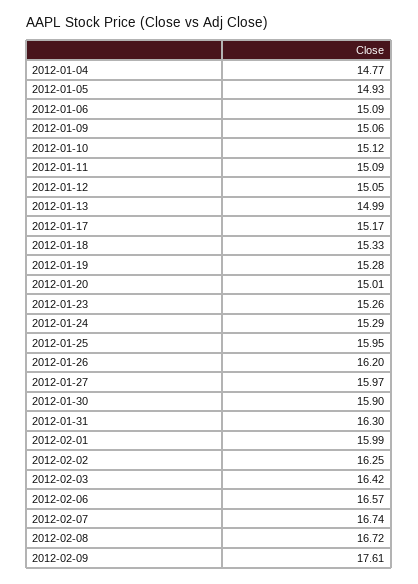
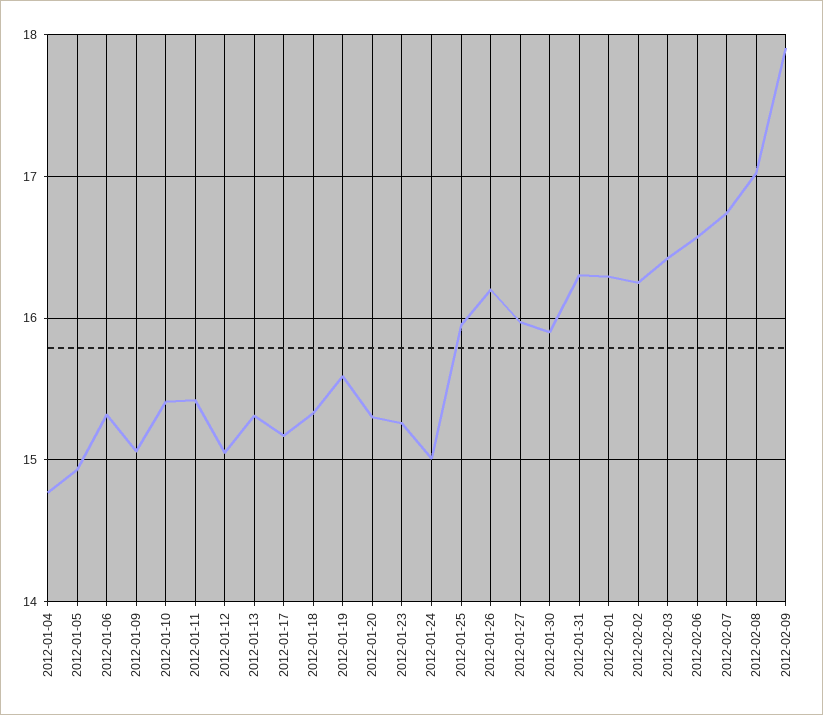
2012-01-06: 15.09 -> 15.3
2012-01-10: 15.12 -> 15.4
2012-01-11: 15.09 -> 15.4
2012-01-13: 14.99 -> 15.3
2012-01-19: 15.28 -> 15.6
2012-01-20: 15.01 -> 15.3
2012-01-24: 15.29 -> 15
2012-02-01: 15.99 -> 16.3
2012-02-08: 16.72 -> 17
2012-02-09: 17.61 -> 17.9

